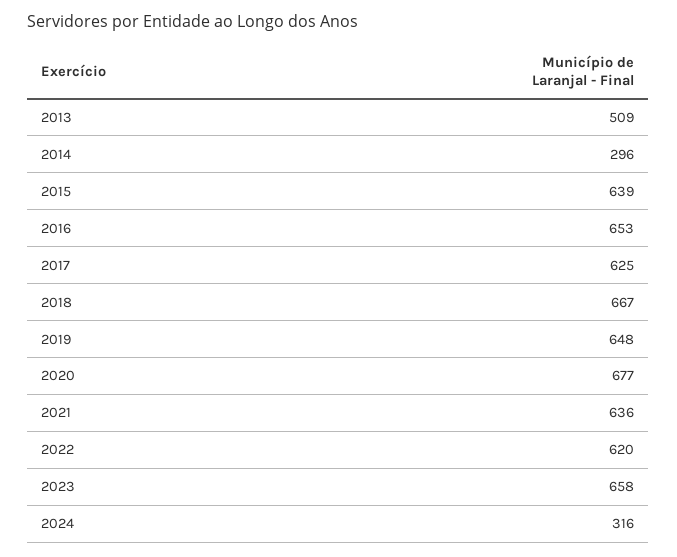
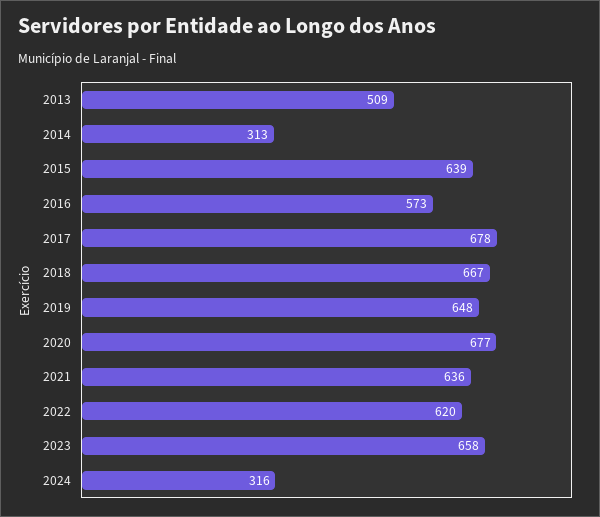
2014: 296 -> 313
2016: 653 -> 573
2017: 625 -> 678

